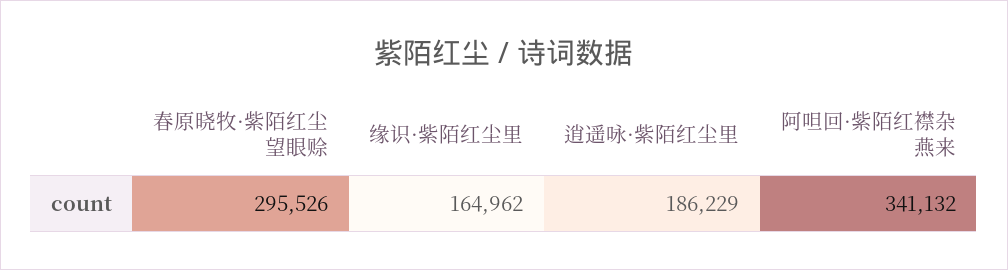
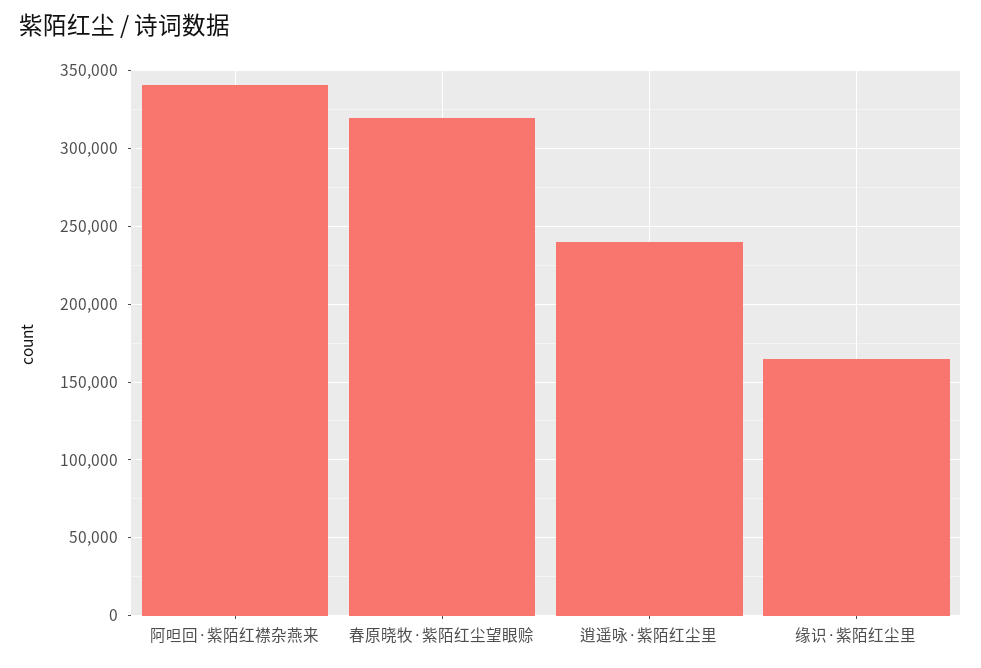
春原晓牧·紫陌红尘望眼赊: 295526 -> 320000
逍遥咏·紫陌红尘里: 186229 -> 240000

